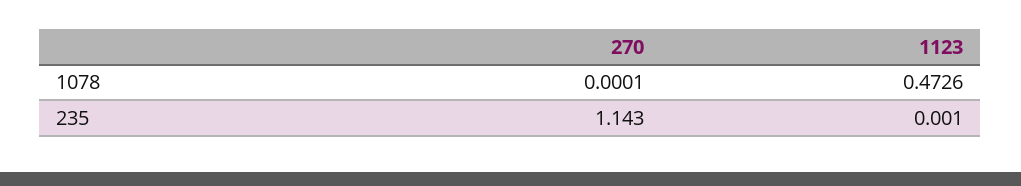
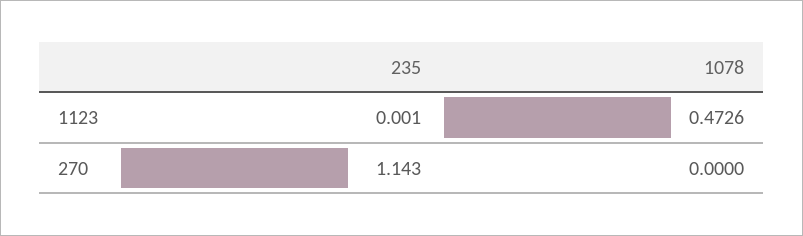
270, 1078: 0.0001 -> 0

